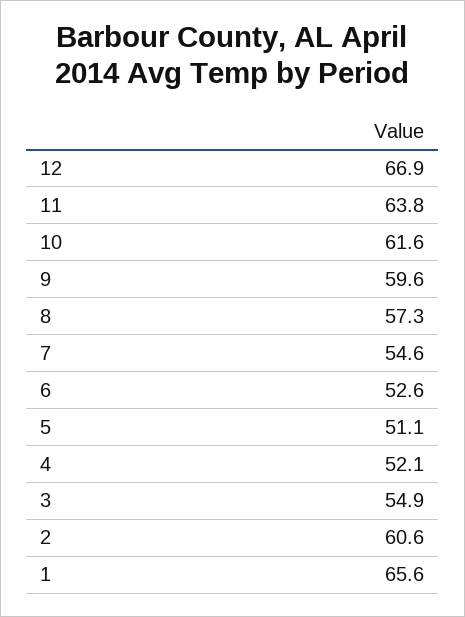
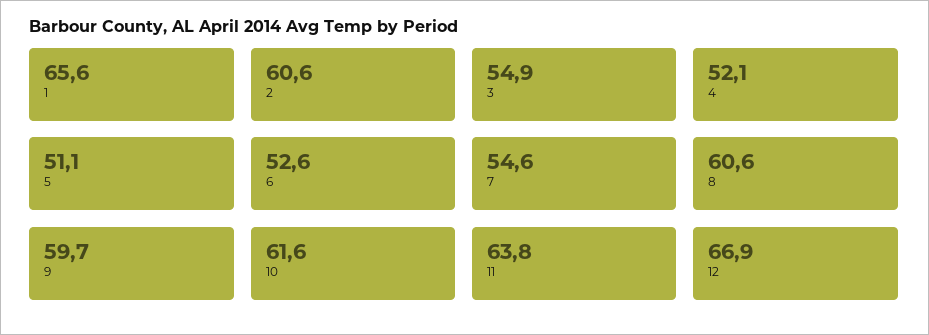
9: 59.6 -> 59.7
8: 57.3 -> 60.6

